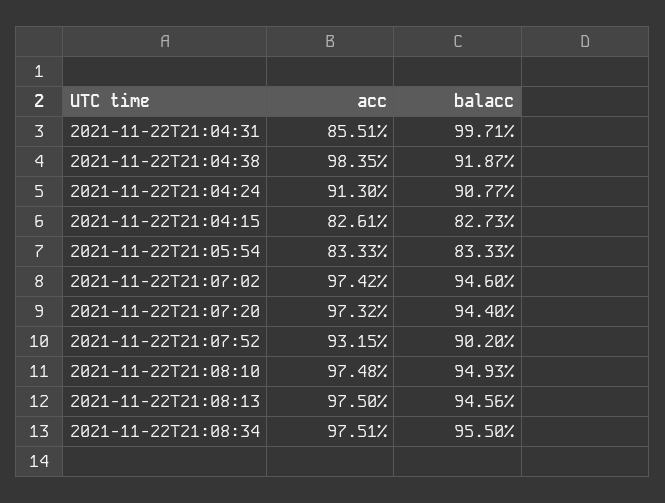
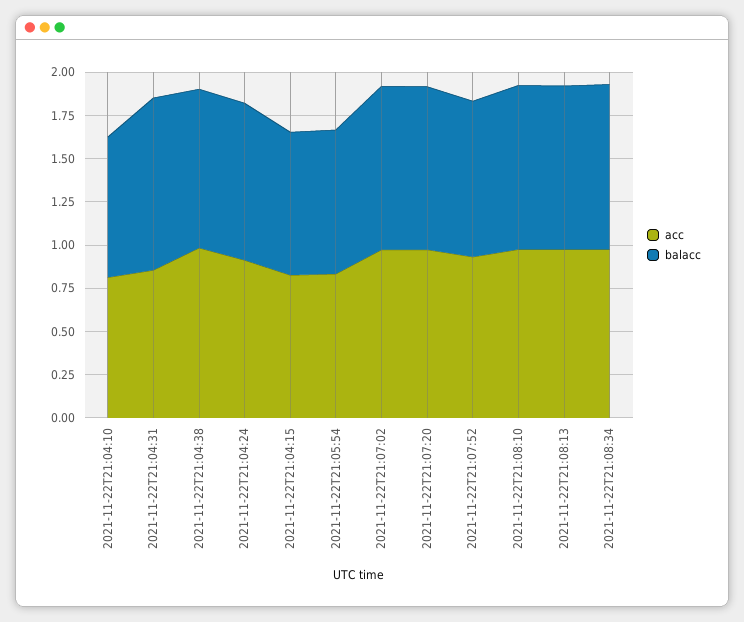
acc, 2021-11-22T21:04:10: none -> 0.8
balacc, 2021-11-22T21:04:10: none -> 0.8

